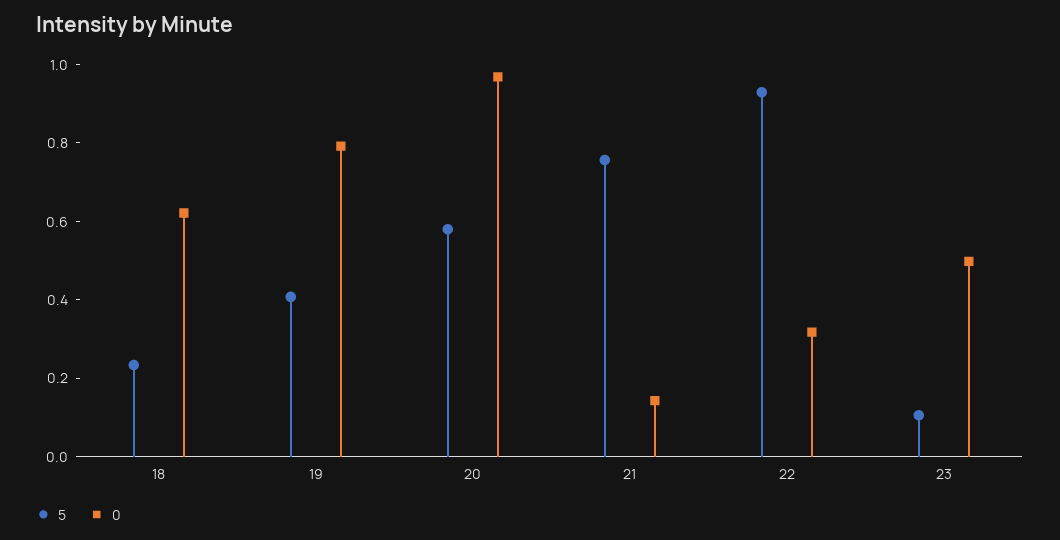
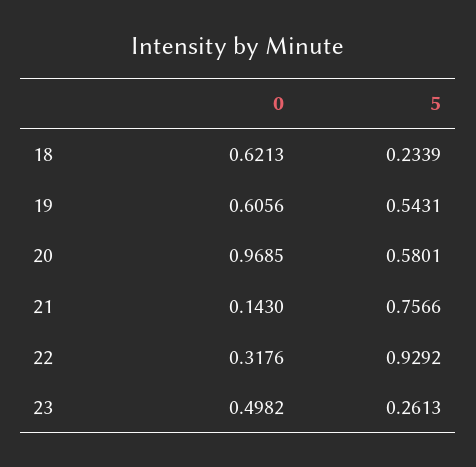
5, 19: 0.4 -> 0.5431
0, 19: 0.8 -> 0.6056
5, 23: 0.1 -> 0.2613

